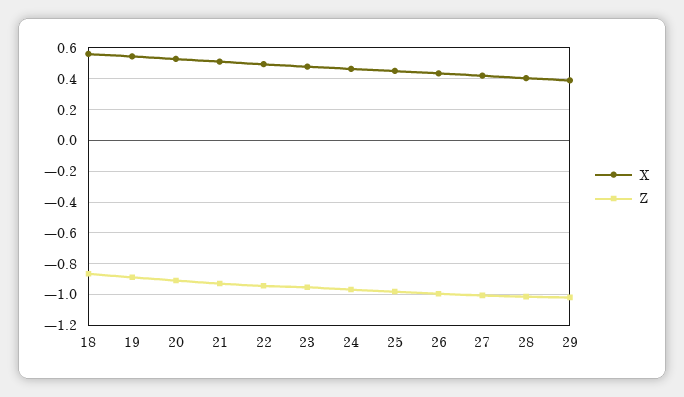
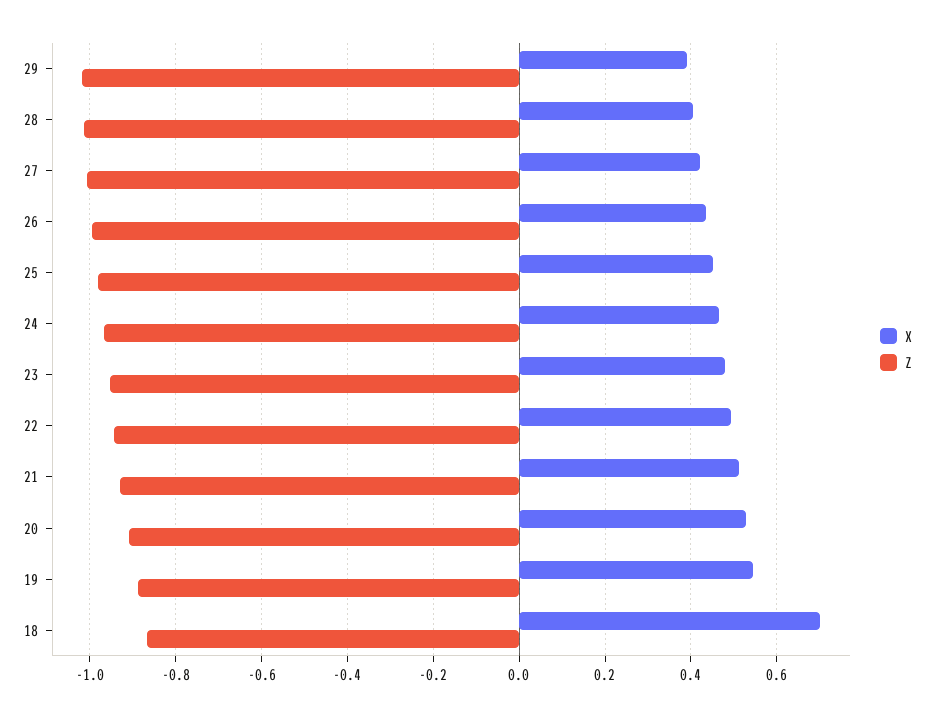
X, 18: 0.55 -> 0.7

